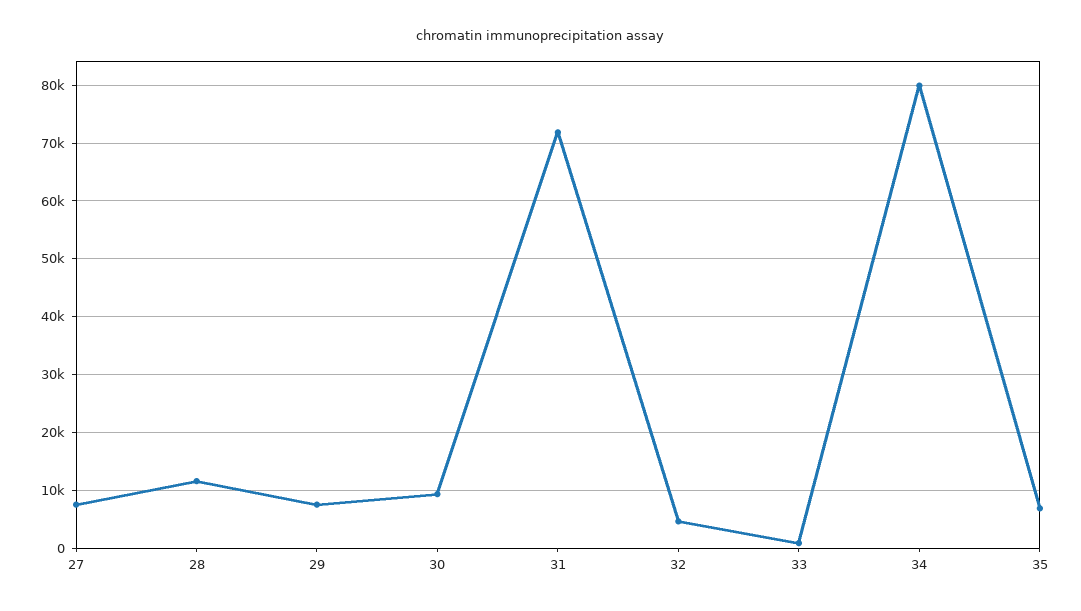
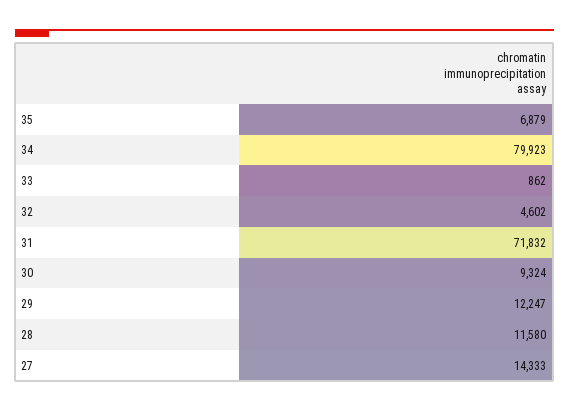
27: 8000 -> 14333
29: 8000 -> 12247

